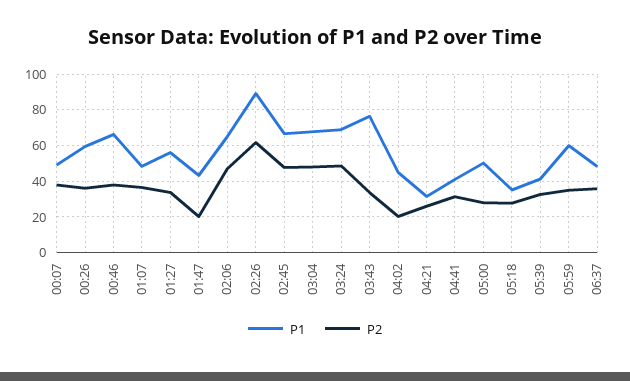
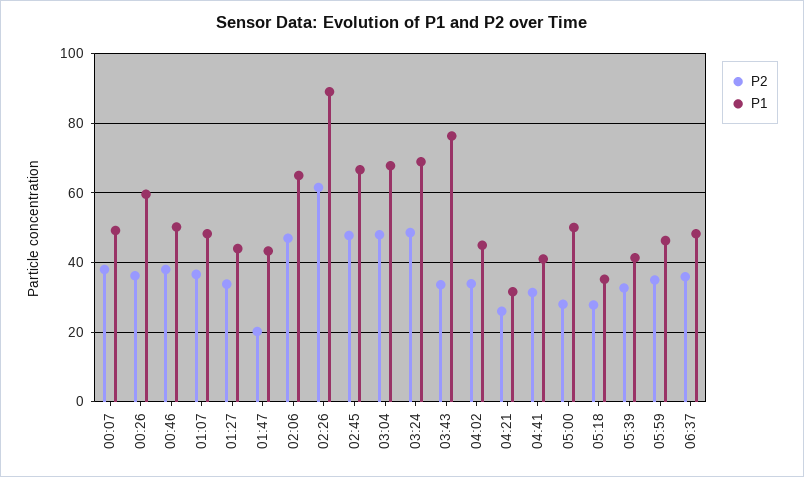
P1, 00:46: 65 -> 50
P1, 01:27: 55 -> 44
P2, 04:02: 20 -> 34
P1, 05:59: 60 -> 46

